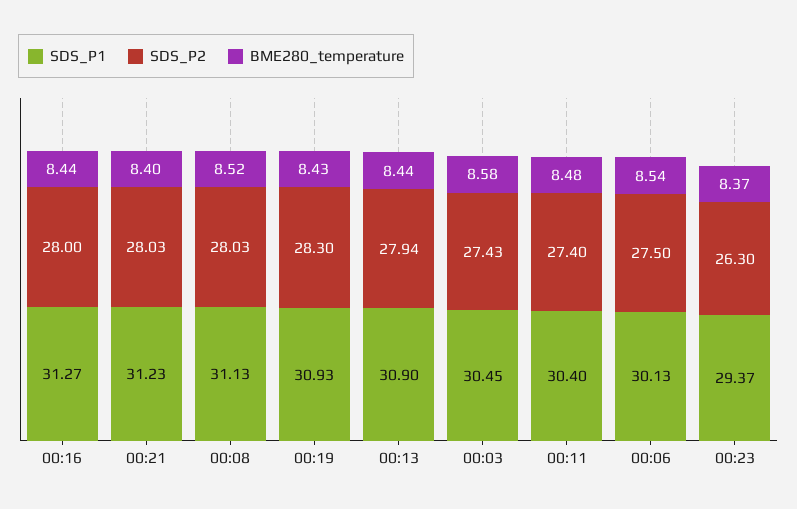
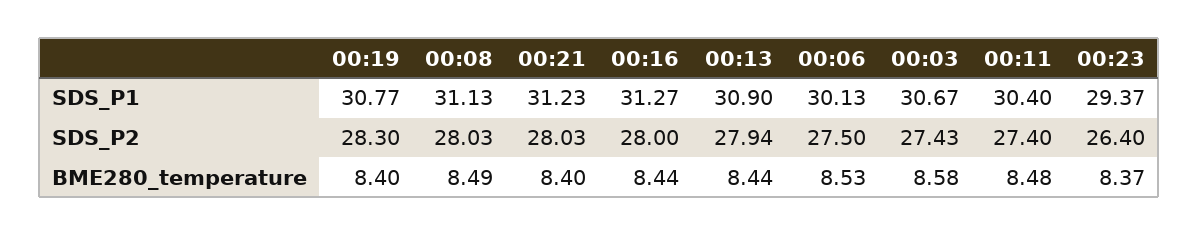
BME280_temperature, 00:08: 8.52 -> 8.49
SDS_P1, 00:19: 30.93 -> 30.77
BME280_temperature, 00:19: 8.43 -> 8.4
SDS_P1, 00:03: 30.45 -> 30.67
BME280_temperature, 00:06: 8.54 -> 8.53
SDS_P2, 00:23: 26.3 -> 26.4

